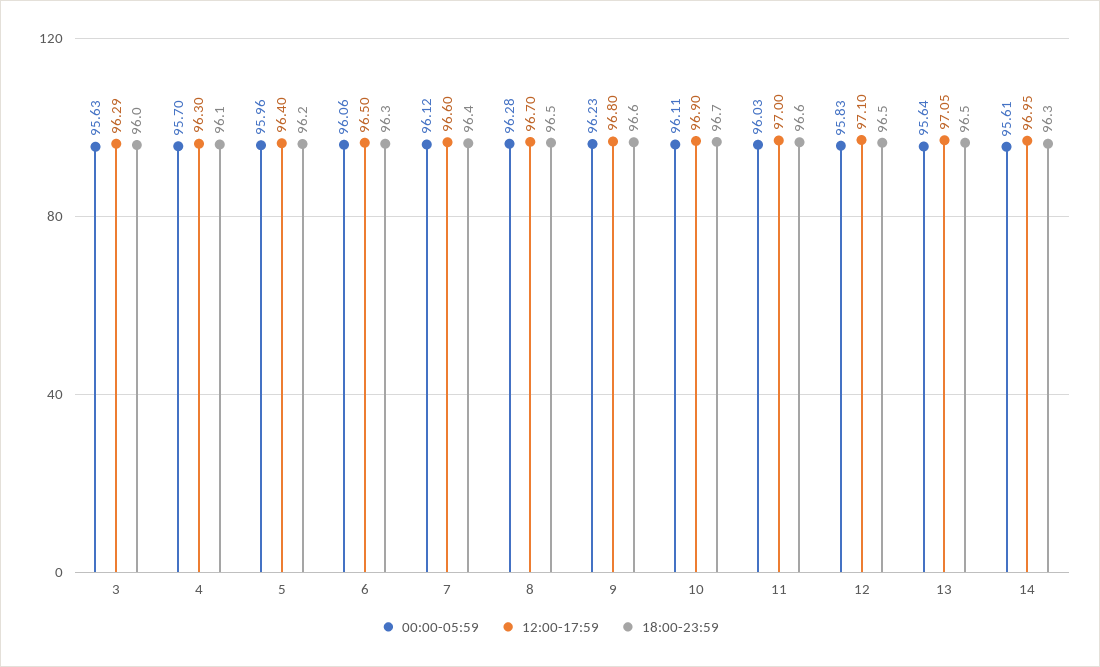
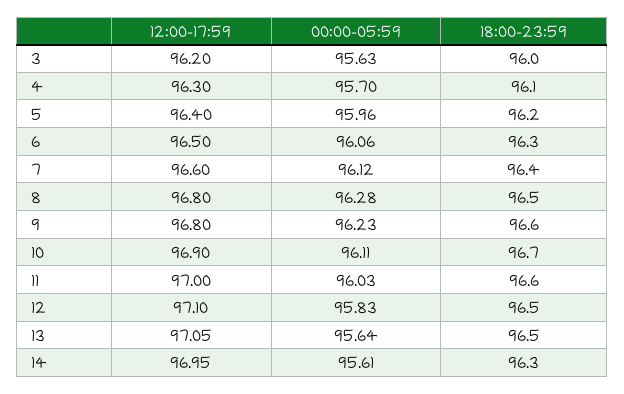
12:00-17:59, 3: 96.29 -> 96.2
12:00-17:59, 8: 96.7 -> 96.8

